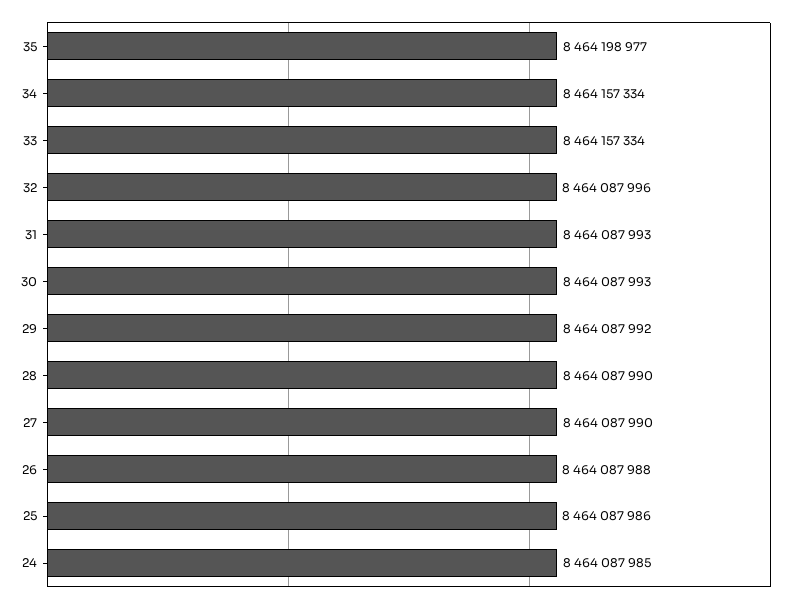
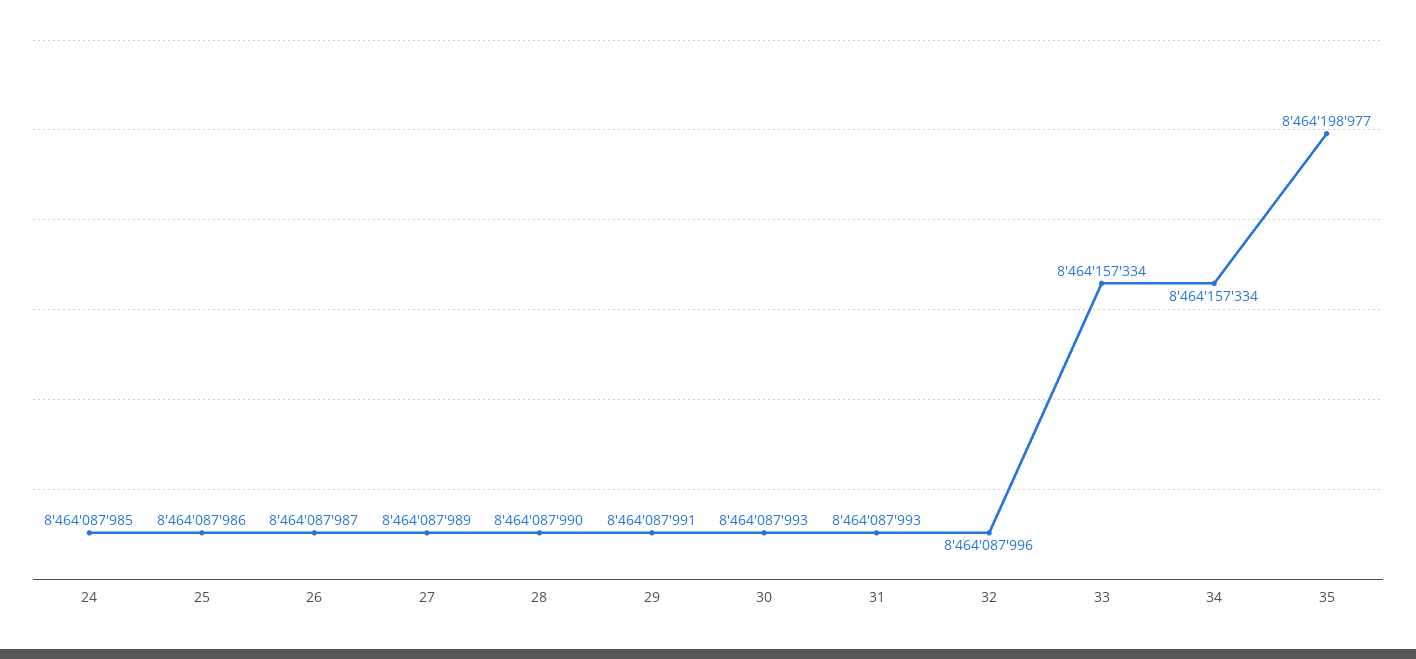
29: 8464087992 -> 8464087991
27: 8464087990 -> 8464087989
26: 8464087988 -> 8464087987

